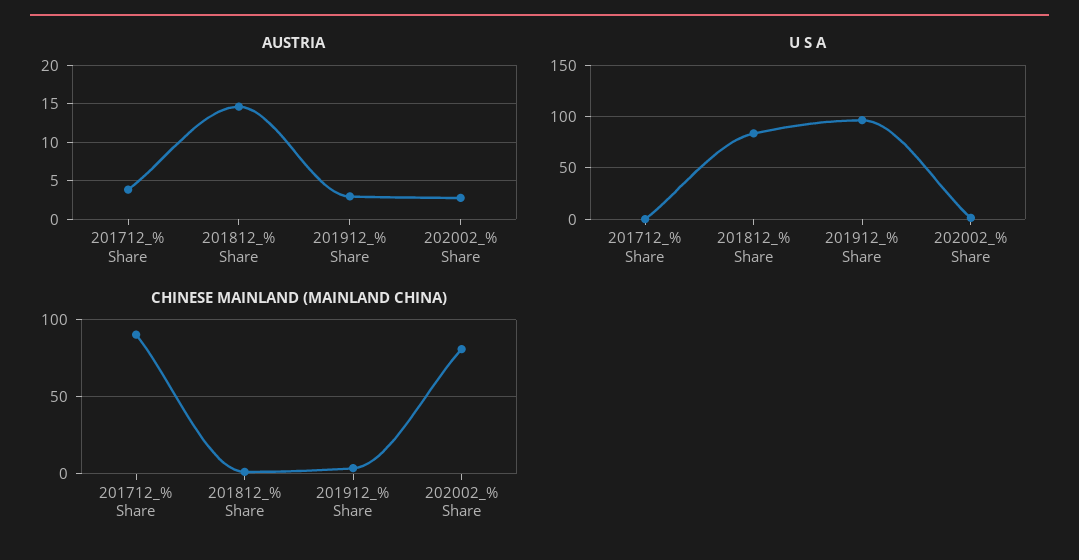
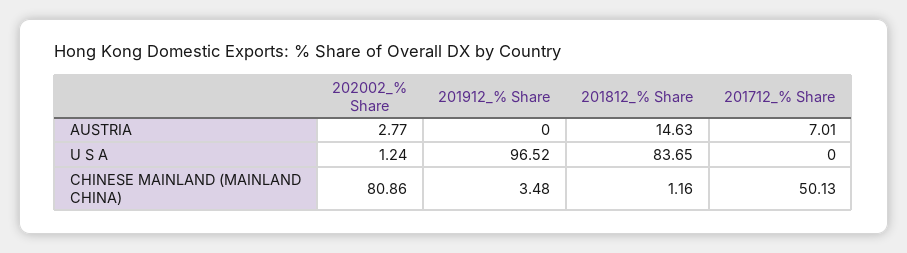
AUSTRIA, 201712_% Share: 4 -> 7.01
AUSTRIA, 201912_% Share: 3 -> 0
CHINESE MAINLAND (MAINLAND CHINA), 201712_% Share: 90 -> 50.13

